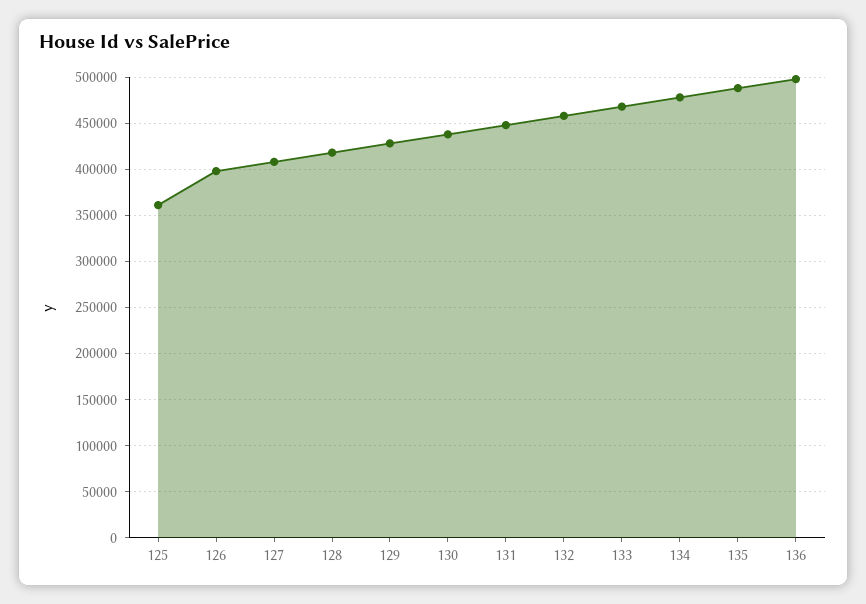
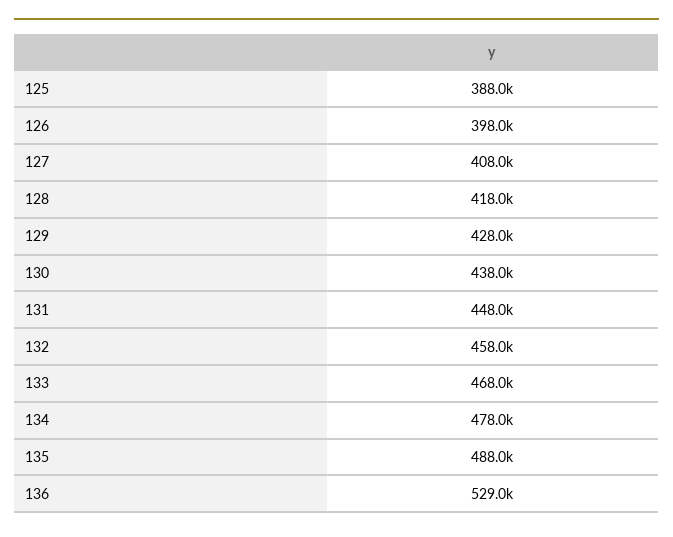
125: 360000 -> 388000
136: 500000 -> 529000

